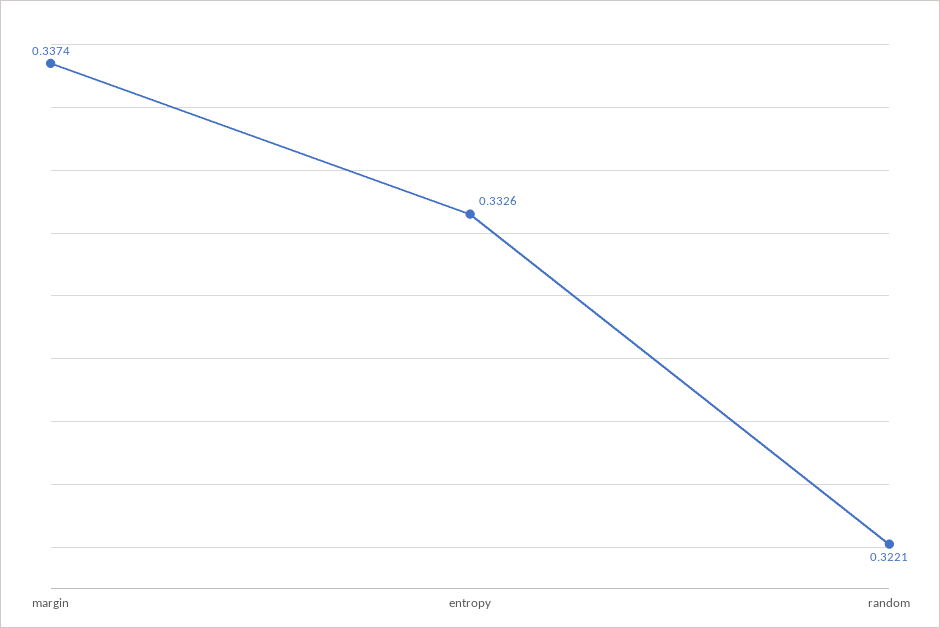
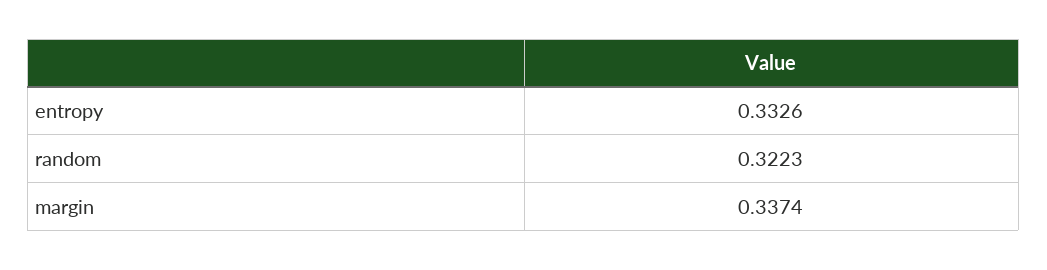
random: 0.3221 -> 0.3223

